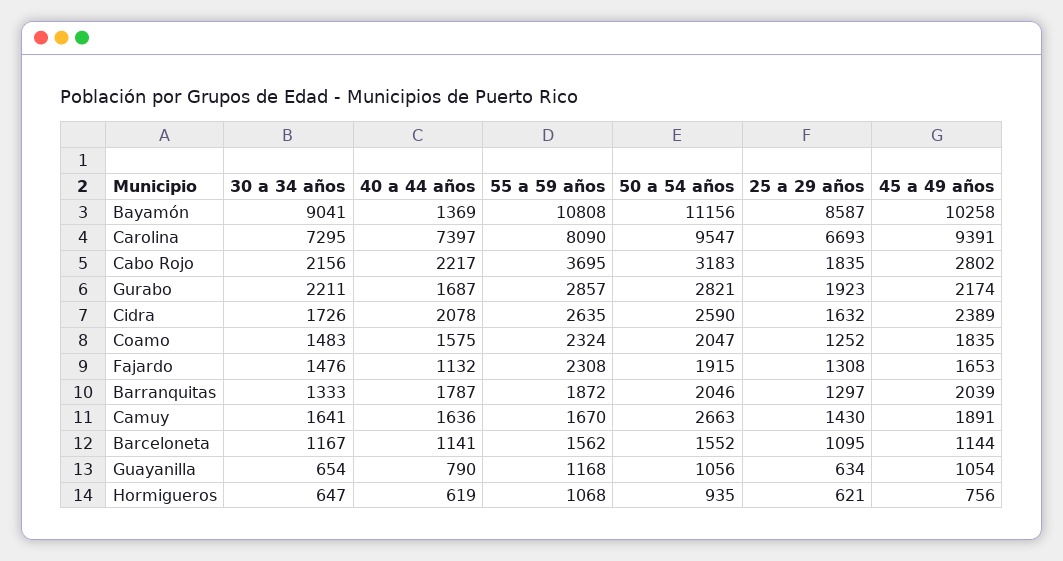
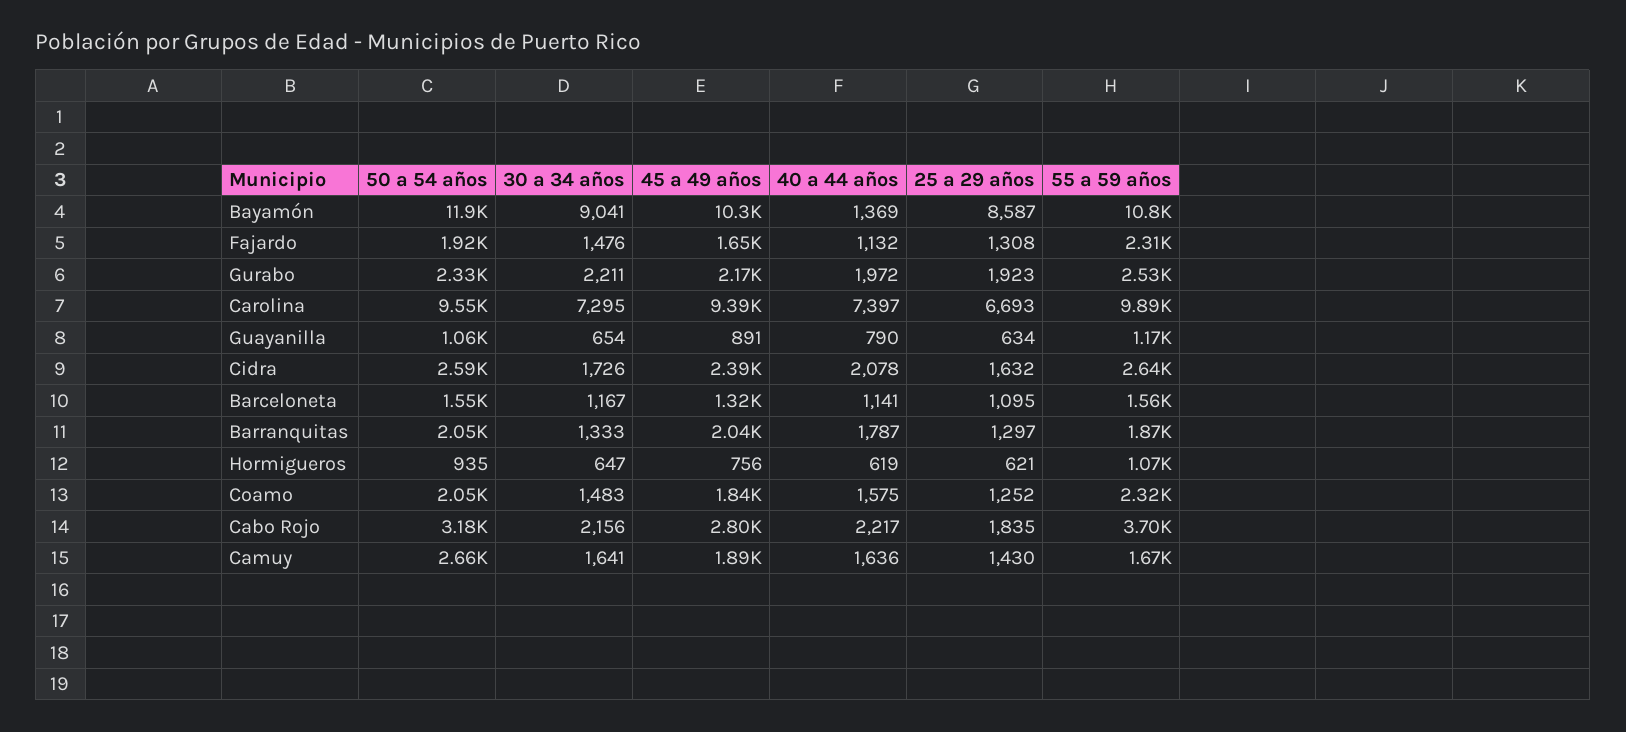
50 a 54 años, Bayamón: 11156 -> 11900
55 a 59 años, Carolina: 8090 -> 9890
40 a 44 años, Gurabo: 1687 -> 1972
55 a 59 años, Gurabo: 2857 -> 2530
50 a 54 años, Gurabo: 2821 -> 2330
45 a 49 años, Barceloneta: 1144 -> 1320
45 a 49 años, Guayanilla: 1054 -> 891

